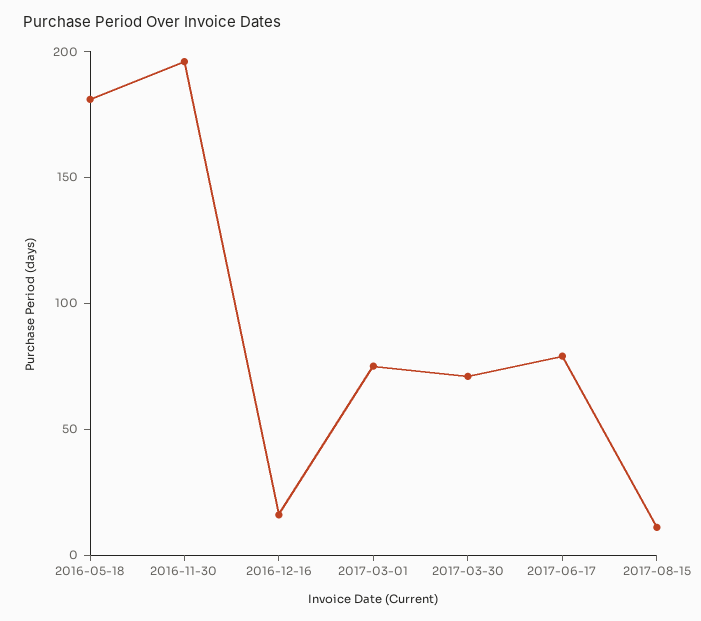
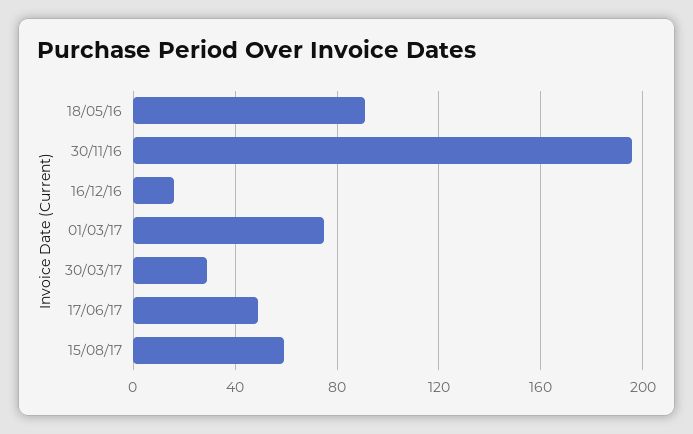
2016-05-18: 180 -> 90
2017-03-30: 70 -> 30
2017-06-17: 80 -> 50
2017-08-15: 10 -> 60

